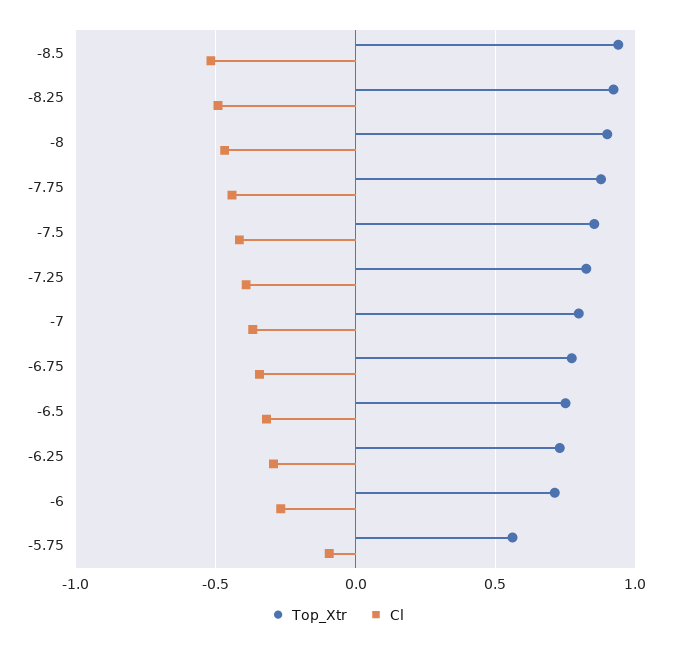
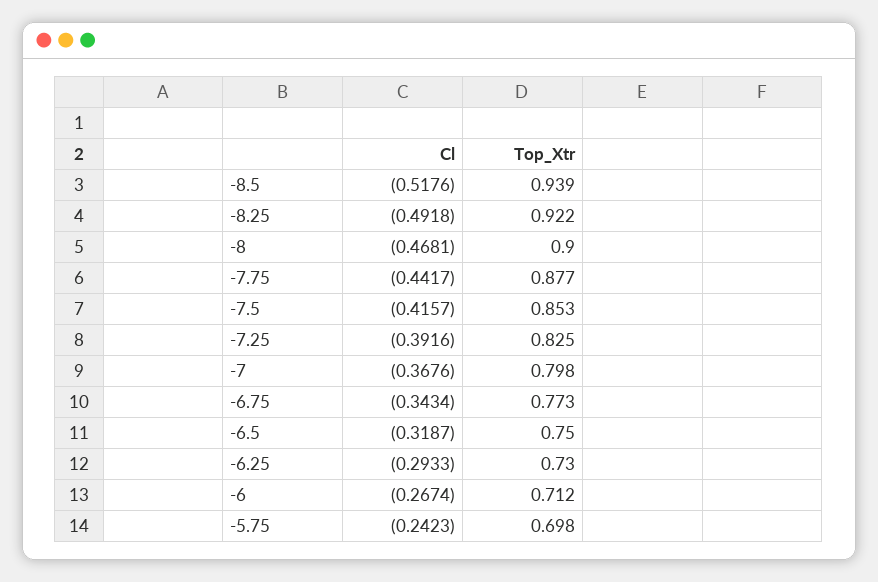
Top_Xtr, -5.75: 0.55 -> 0.698
Cl, -5.75: -0.1 -> -0.2423

